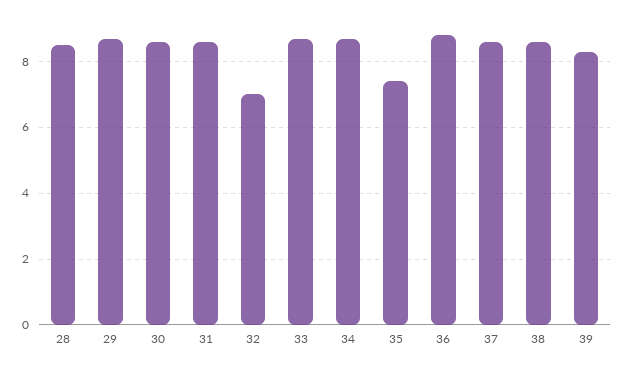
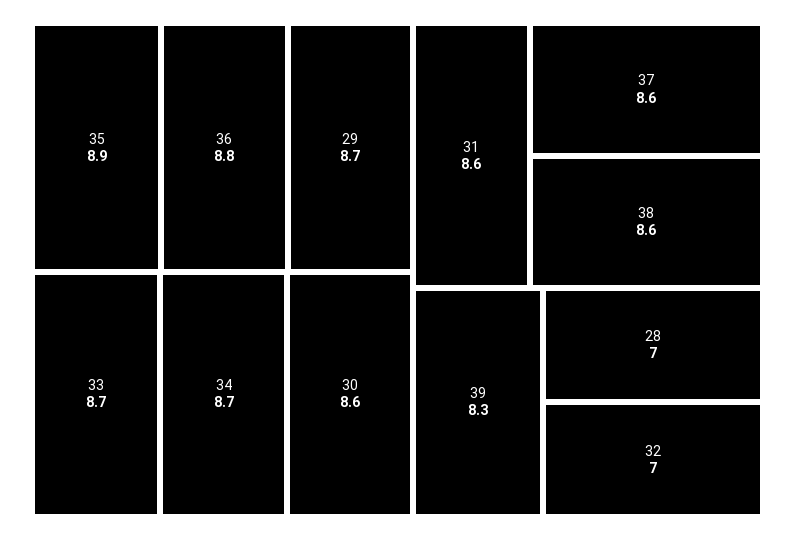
28: 8.5 -> 7
35: 7.5 -> 8.9

